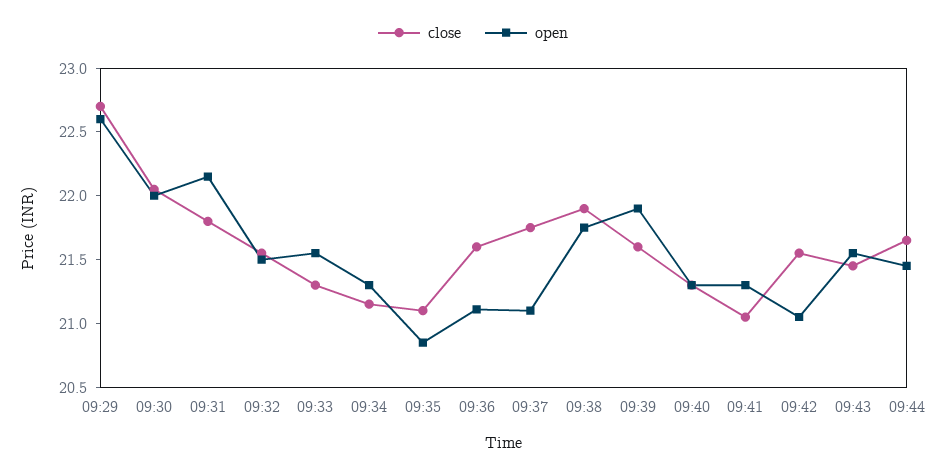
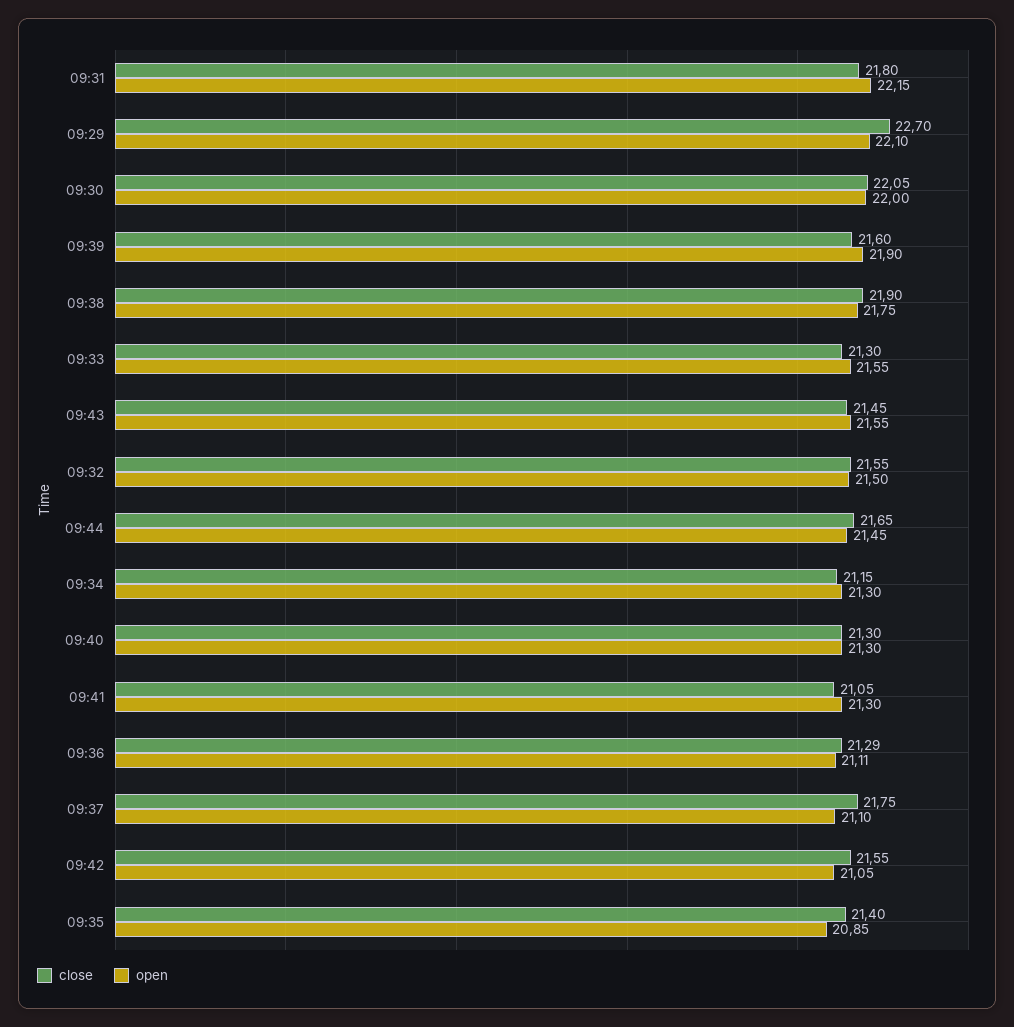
open, 09:29: 22.6 -> 22.1
close, 09:35: 21.1 -> 21.4
close, 09:36: 21.6 -> 21.29

